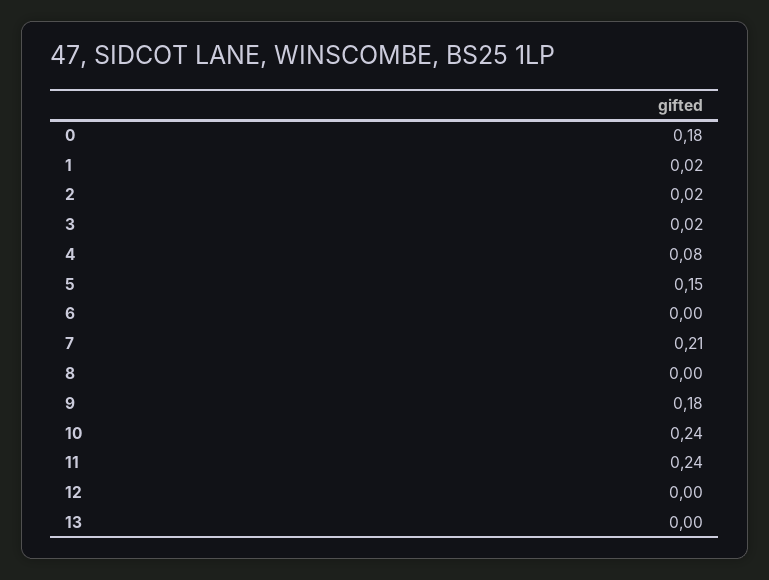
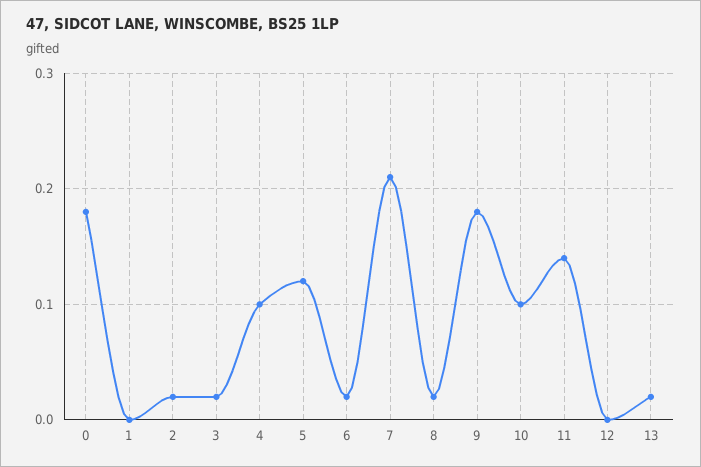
1: 0.02 -> 0
4: 0.08 -> 0.1
5: 0.15 -> 0.12
6: 0 -> 0.02
8: 0 -> 0.02
10: 0.24 -> 0.1
11: 0.24 -> 0.14
13: 0 -> 0.02

